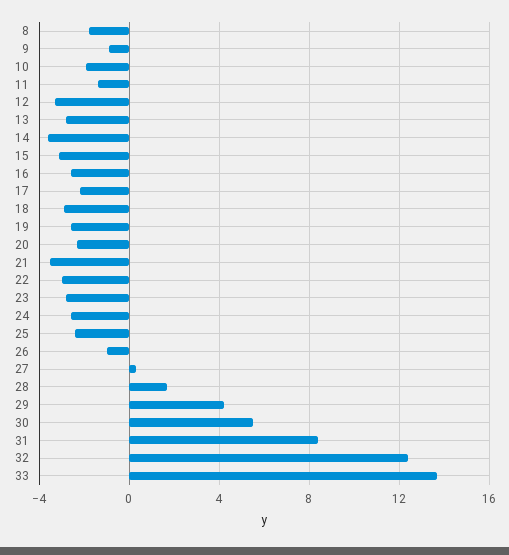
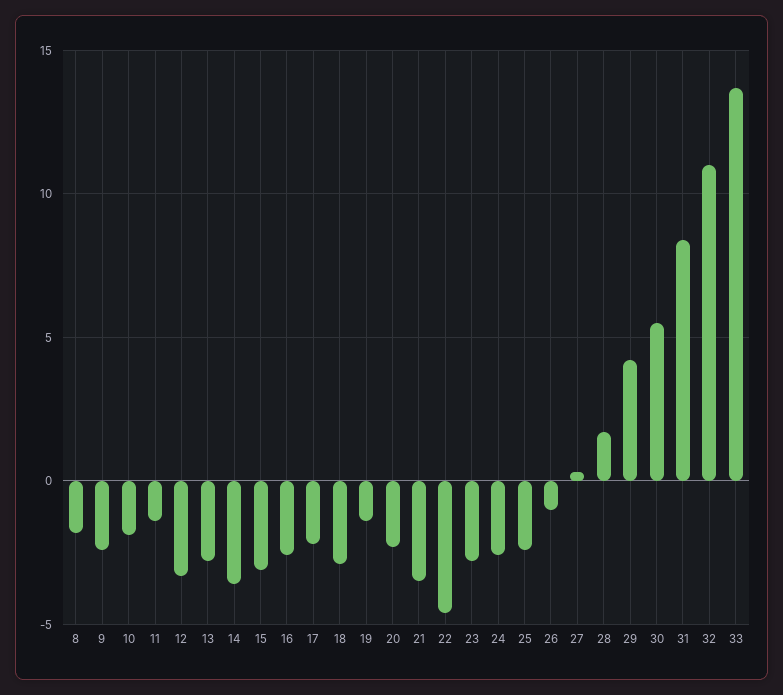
9: -1 -> -2.5
19: -2.5 -> -1.5
22: -3 -> -4.5
32: 12.5 -> 11

